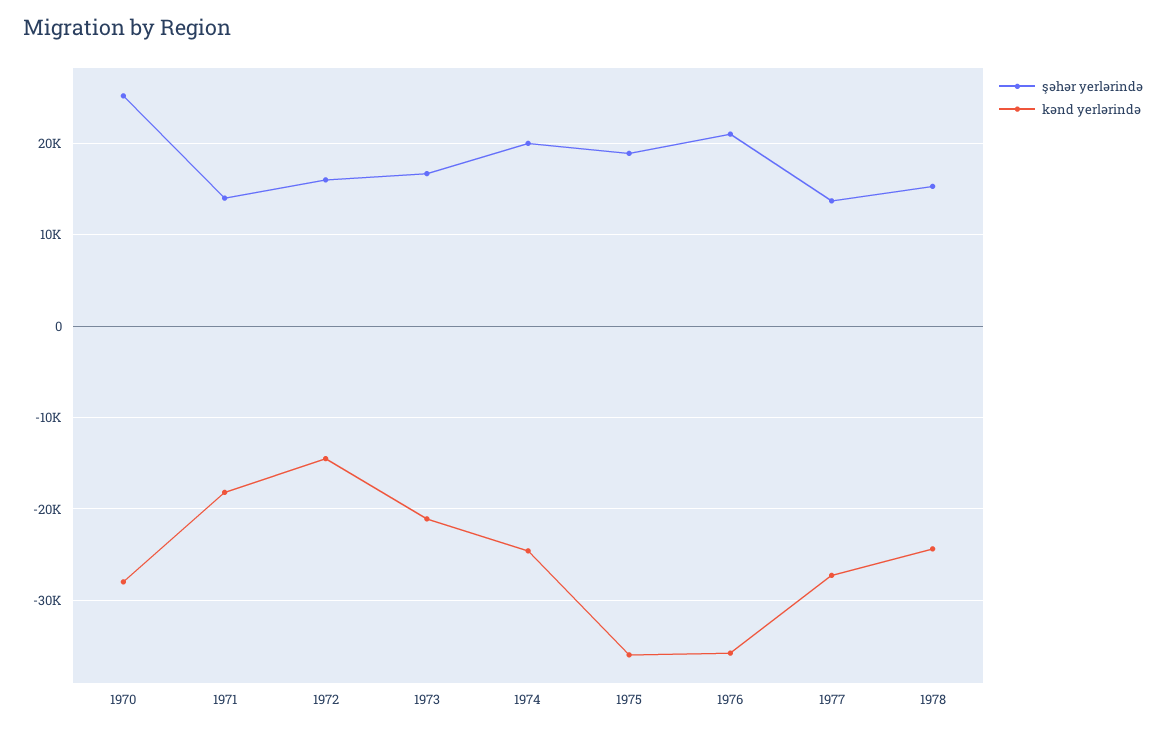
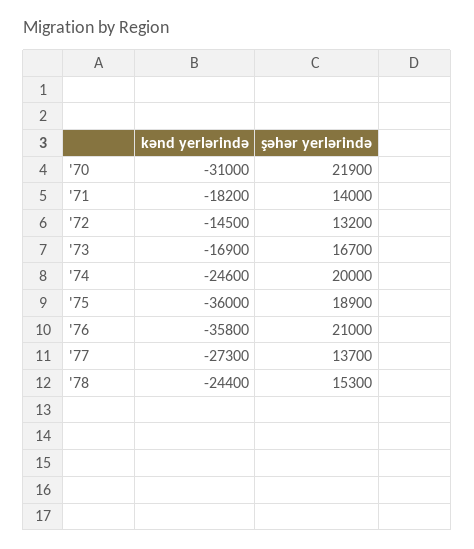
şəhər yerlərində, 1970: 25000 -> 21900
kənd yerlərində, 1970: -28000 -> -31000
şəhər yerlərində, 1972: 16000 -> 13200
kənd yerlərində, 1973: -21000 -> -16900

